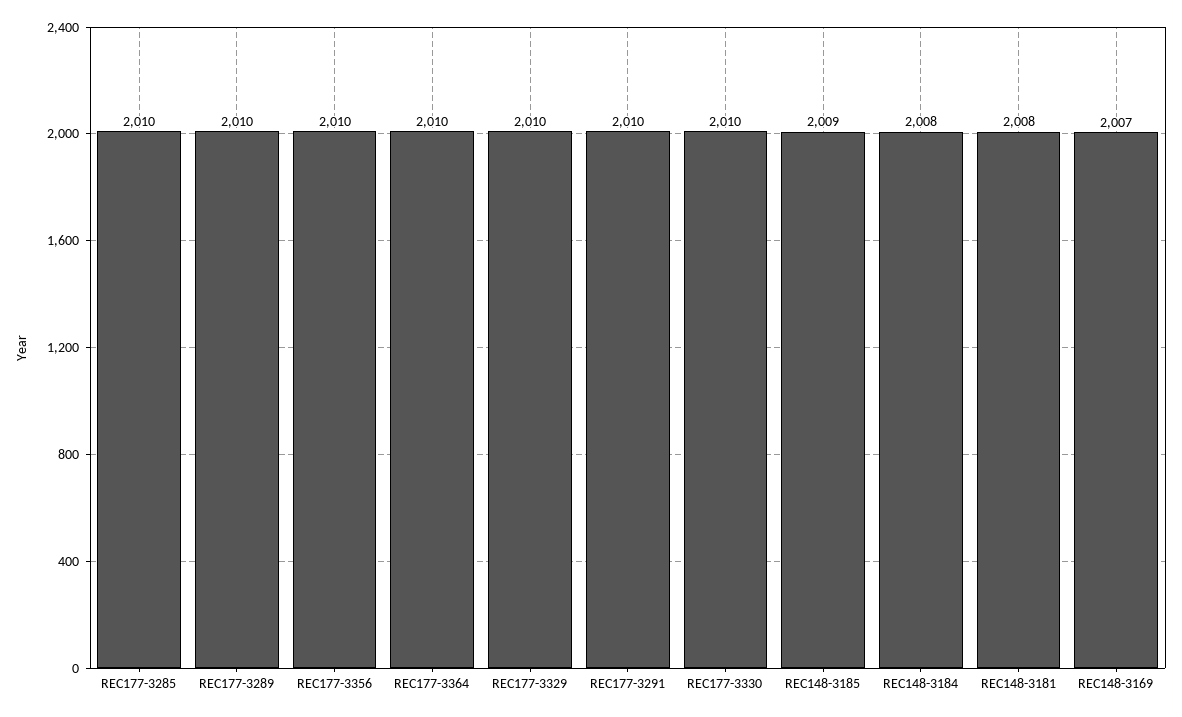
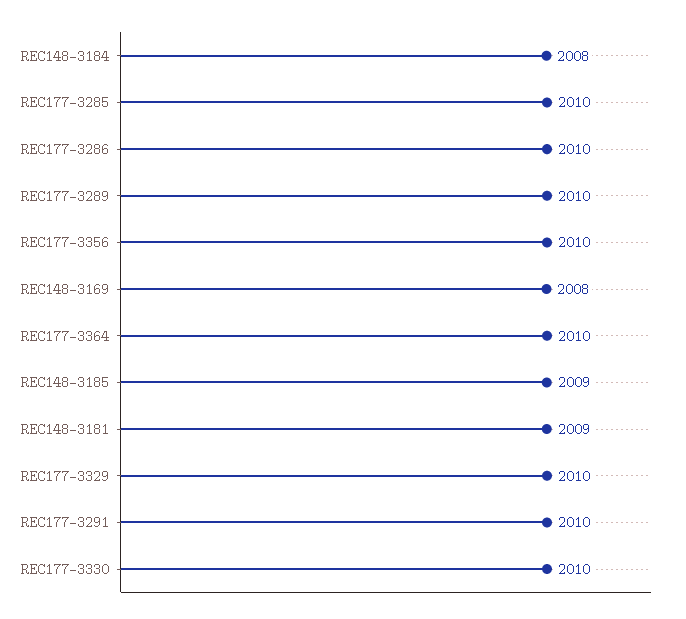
REC148-3181: 2008 -> 2009
REC148-3169: 2007 -> 2008
REC177-3286: none -> 2010

